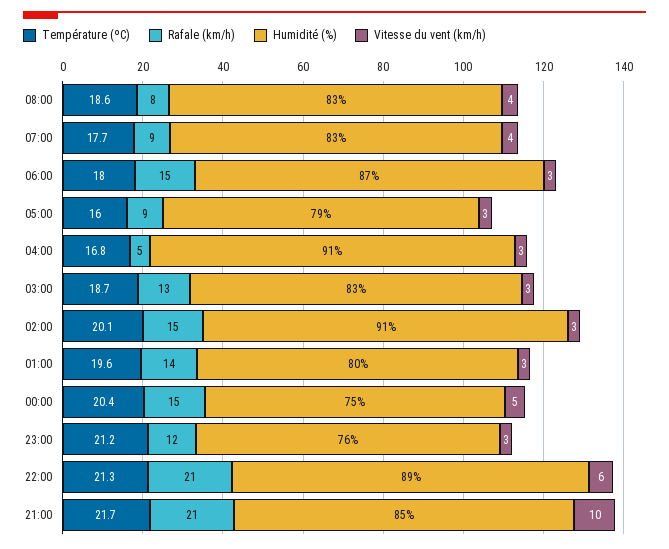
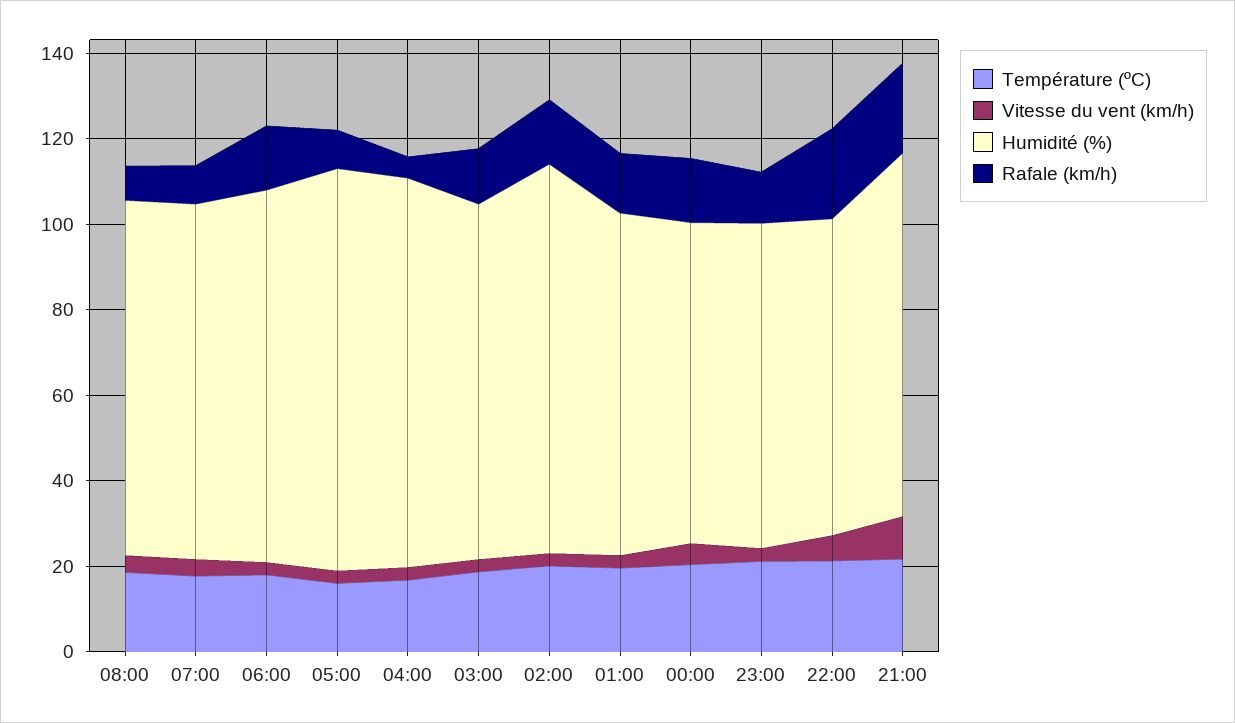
Humidité (%), 05:00: 79 -> 95
Humidité (%), 22:00: 89 -> 75

